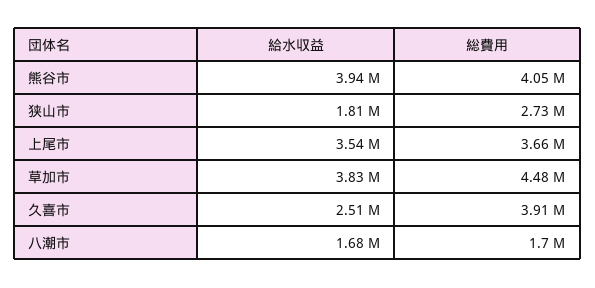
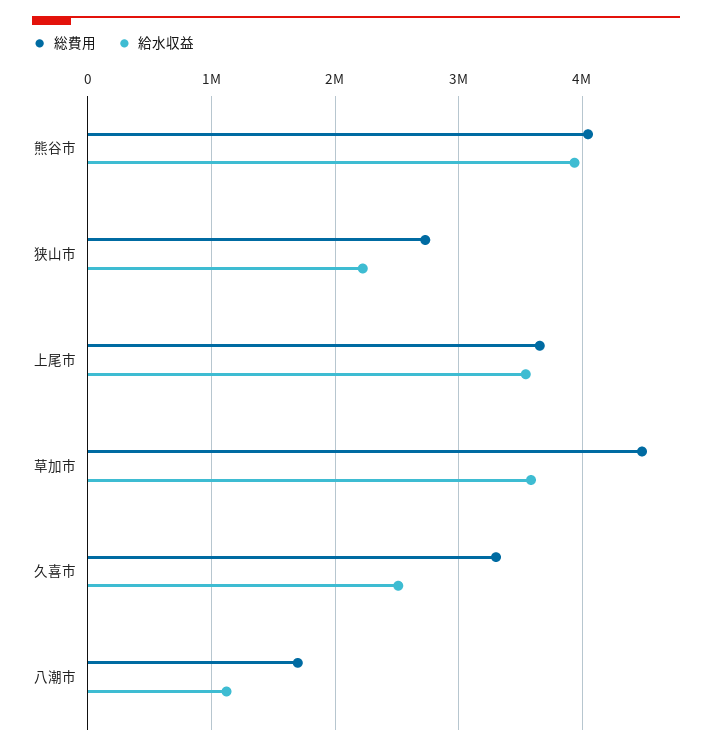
給水収益, 狭山市: 1810000 -> 2200000
給水収益, 草加市: 3830000 -> 3600000
総費用, 久喜市: 3910000 -> 3300000
給水収益, 八潮市: 1680000 -> 1100000

